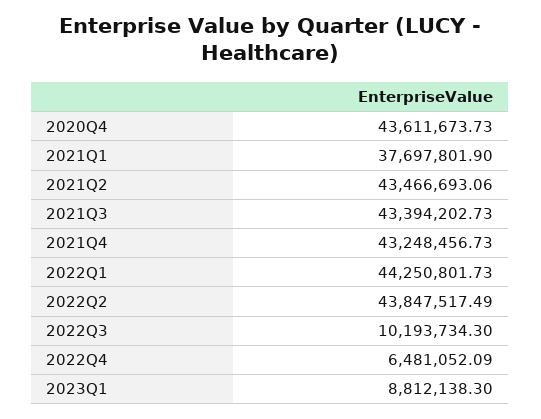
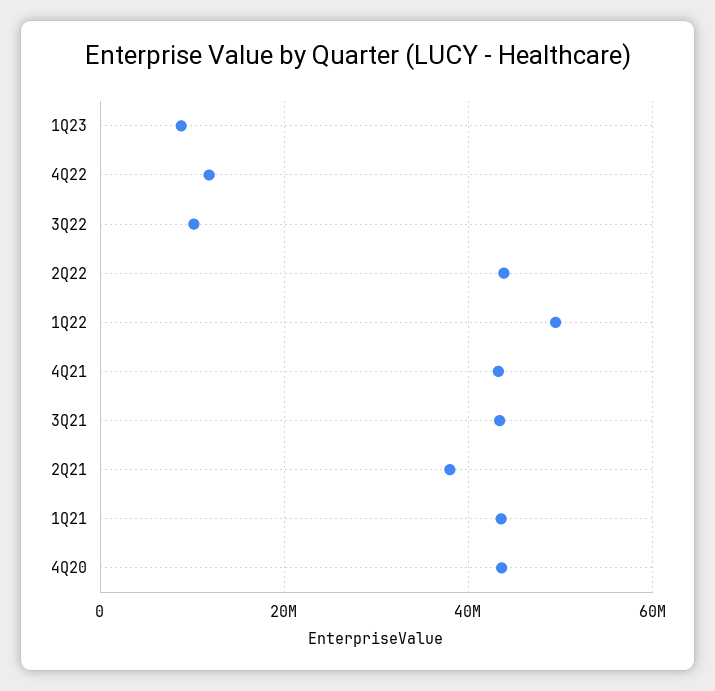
2021Q1: 37697801.9 -> 44000000
2021Q2: 43466693.06 -> 38000000
2022Q1: 44250801.73 -> 50000000
2022Q4: 6481052.09 -> 12000000

